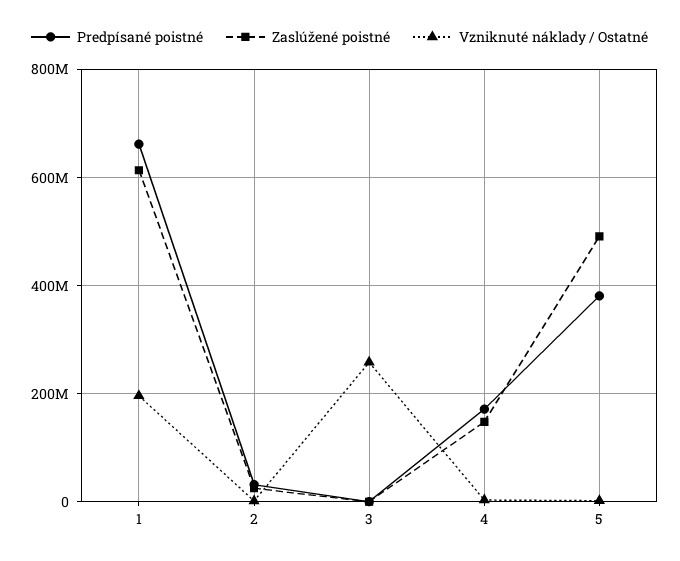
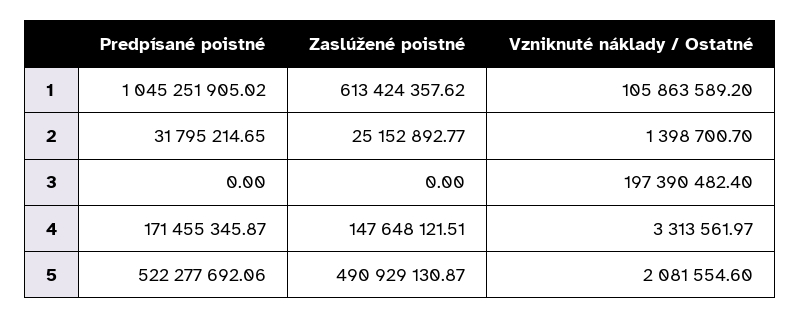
Predpísané poistné, 1: 660000000 -> 1045251905.02
Vzniknuté náklady / Ostatné, 1: 200000000 -> 105863589.2
Vzniknuté náklady / Ostatné, 3: 260000000 -> 197390482.4
Predpísané poistné, 5: 380000000 -> 522277692.06

